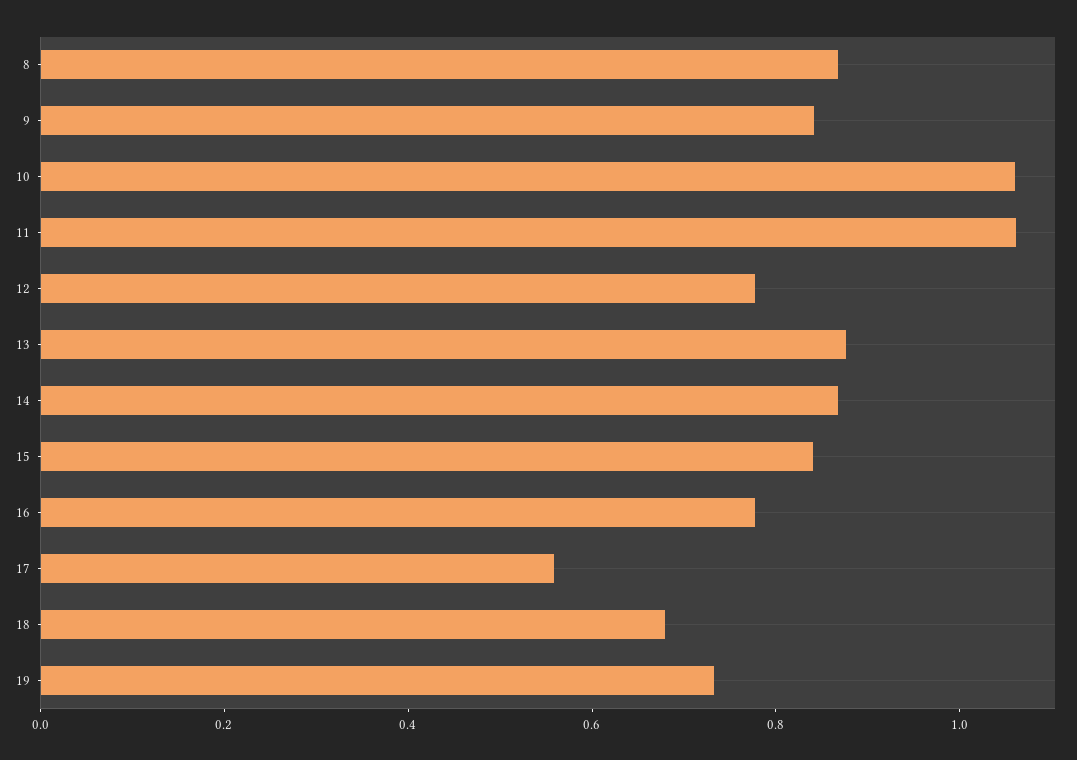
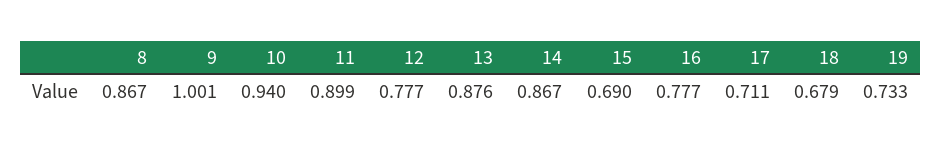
9: 0.85 -> 1.001
10: 1.05 -> 0.94
11: 1.05 -> 0.899
15: 0.85 -> 0.69
17: 0.55 -> 0.711

